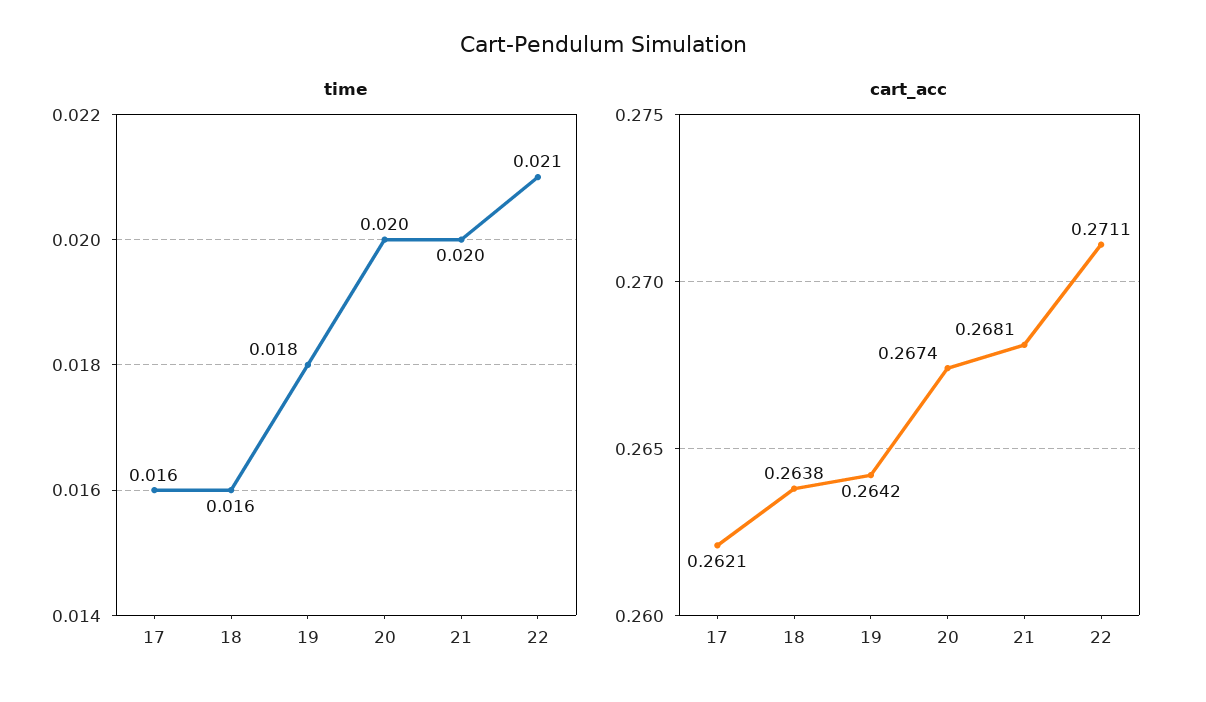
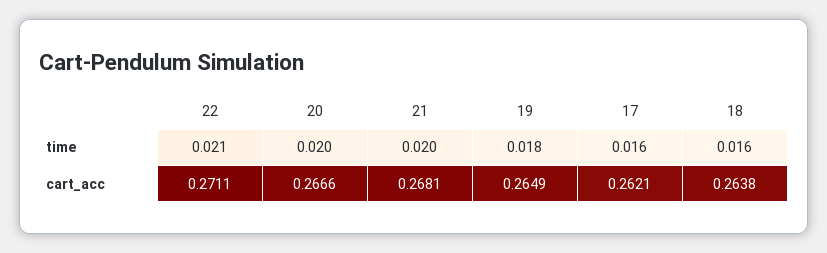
cart_acc, 19: 0.2642 -> 0.2649
cart_acc, 20: 0.2674 -> 0.2666

